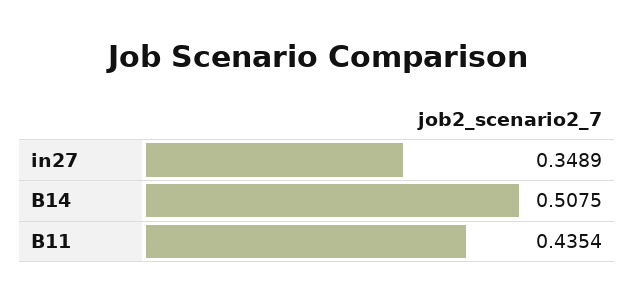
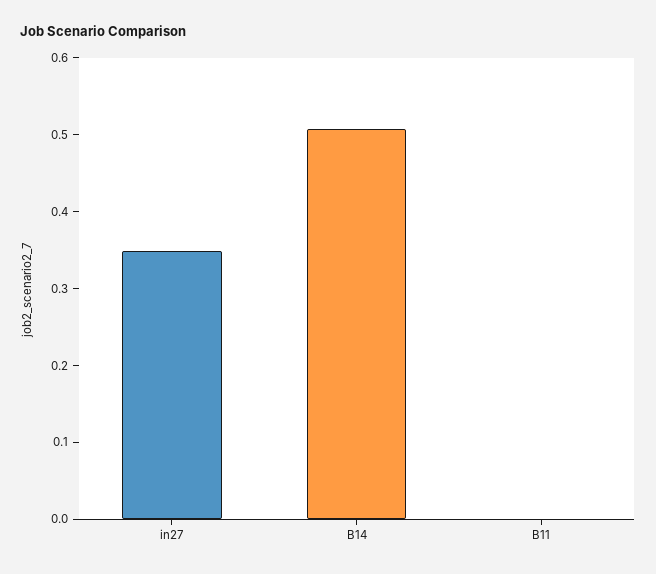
B11: 0.4354 -> 0

